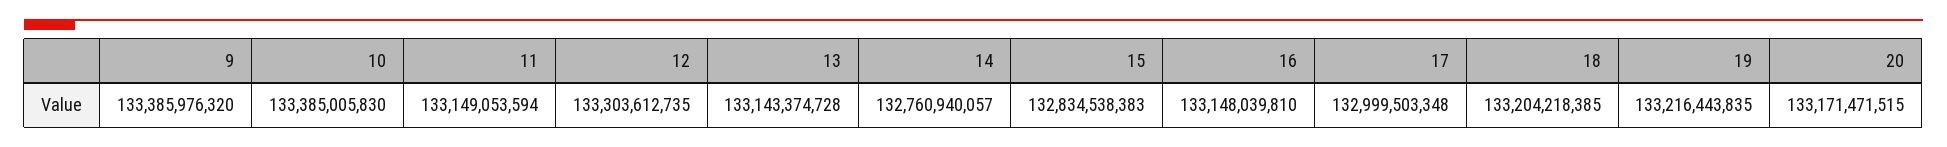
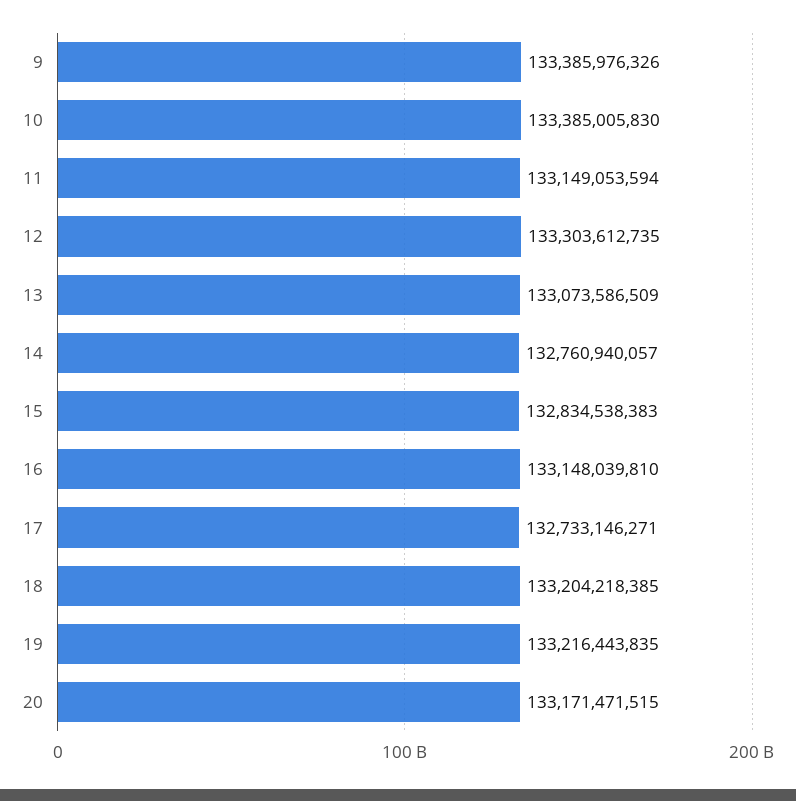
9: 133385976320 -> 133385976326
13: 133143374728 -> 133073586509
17: 132999503348 -> 132733146271

